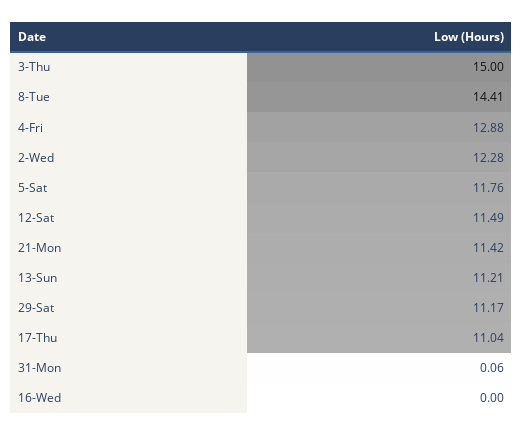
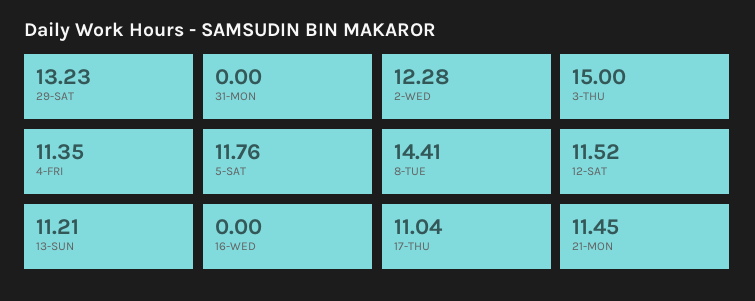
4-Fri: 12.88 -> 11.35
12-Sat: 11.49 -> 11.52
21-Mon: 11.42 -> 11.45
29-Sat: 11.17 -> 13.23
31-Mon: 0.06 -> 0

